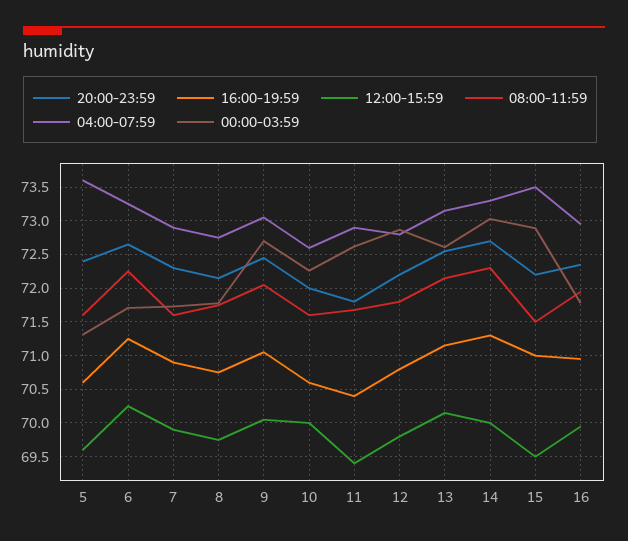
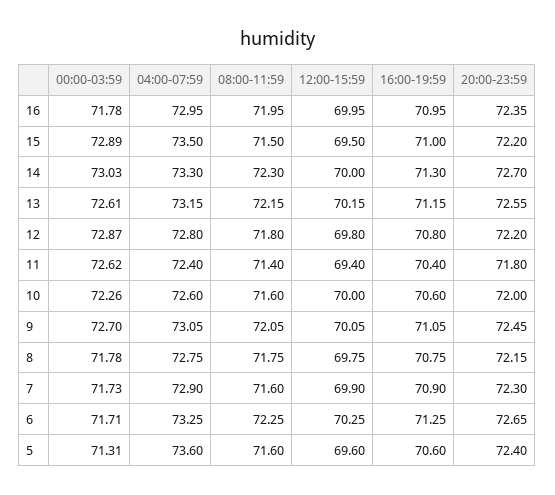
08:00-11:59, 11: 71.7 -> 71.4
04:00-07:59, 11: 72.9 -> 72.4

